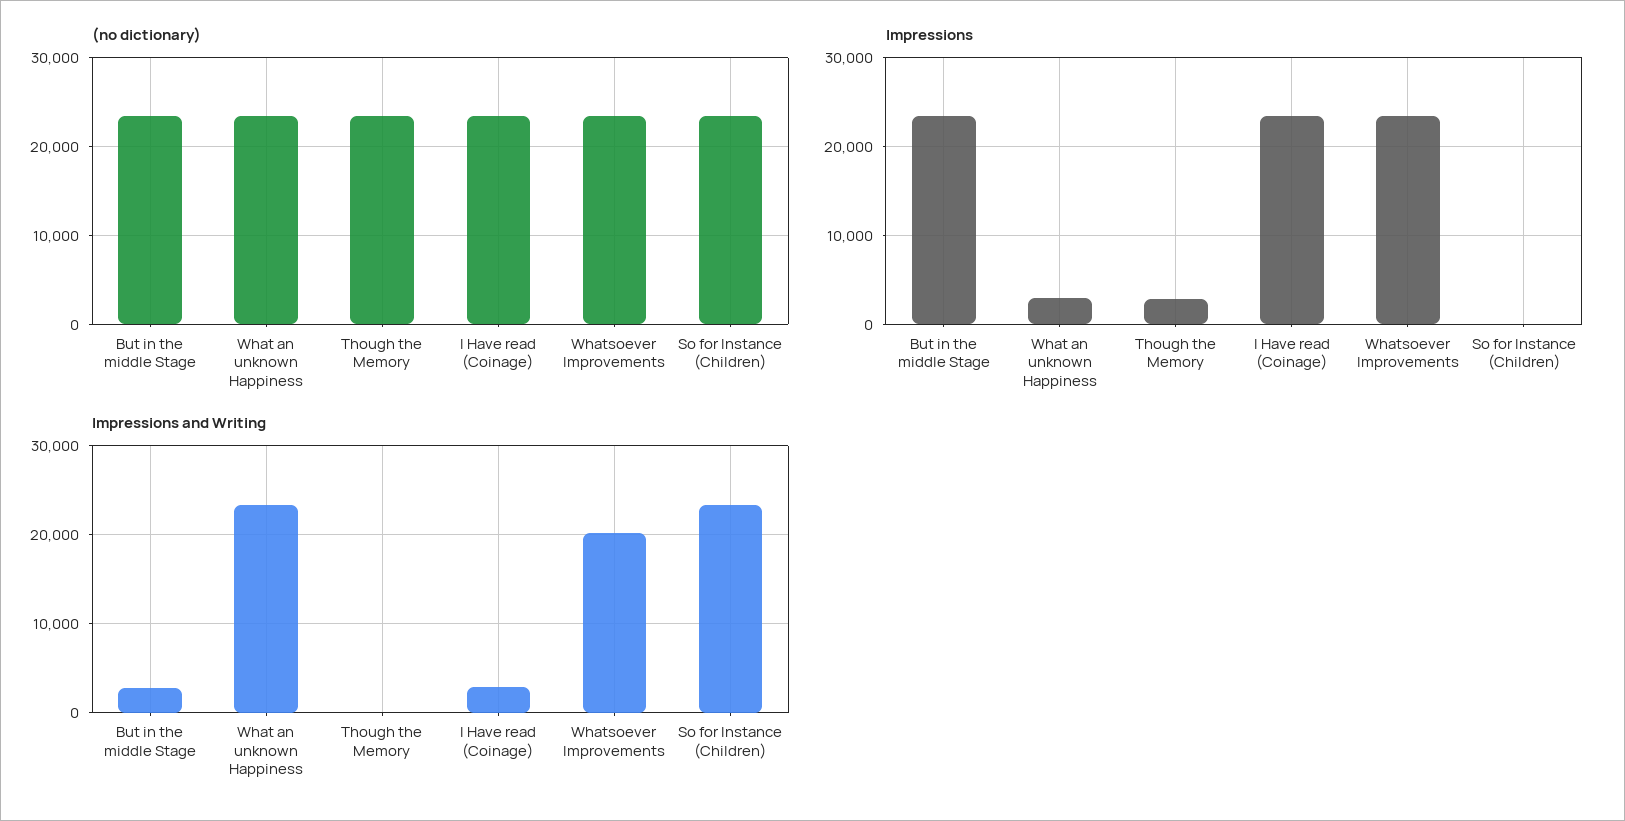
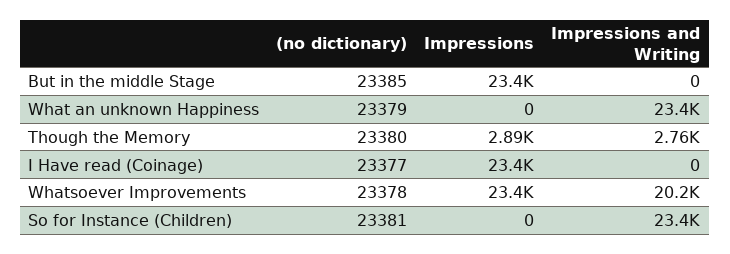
Impressions, What an unknown Happiness: 3000 -> 0
Impressions and Writing, But in the middle Stage: 3000 -> 0
Impressions and Writing, Though the Memory: 0 -> 2760
Impressions and Writing, I Have read (Coinage): 3000 -> 0

